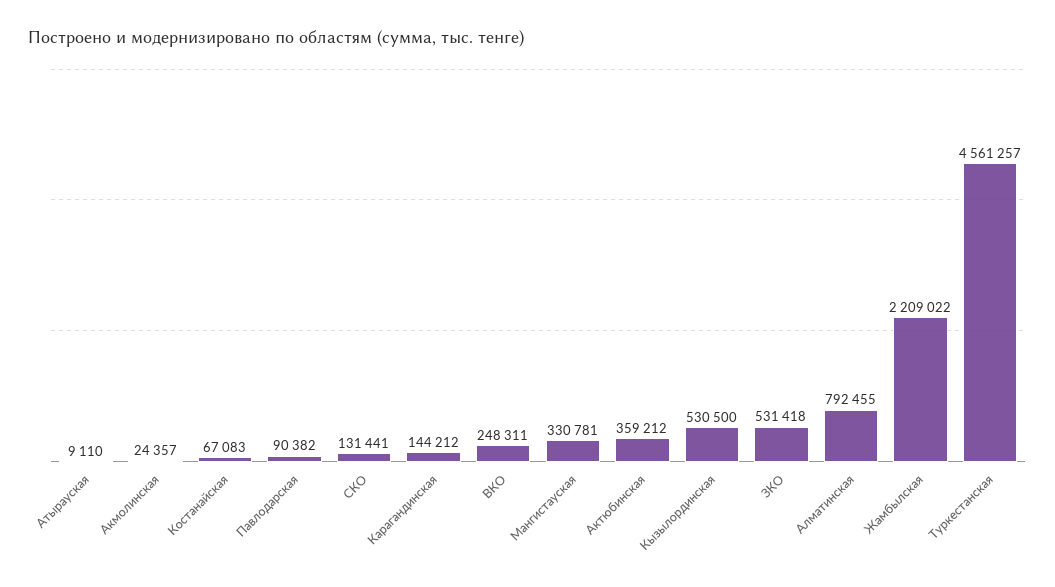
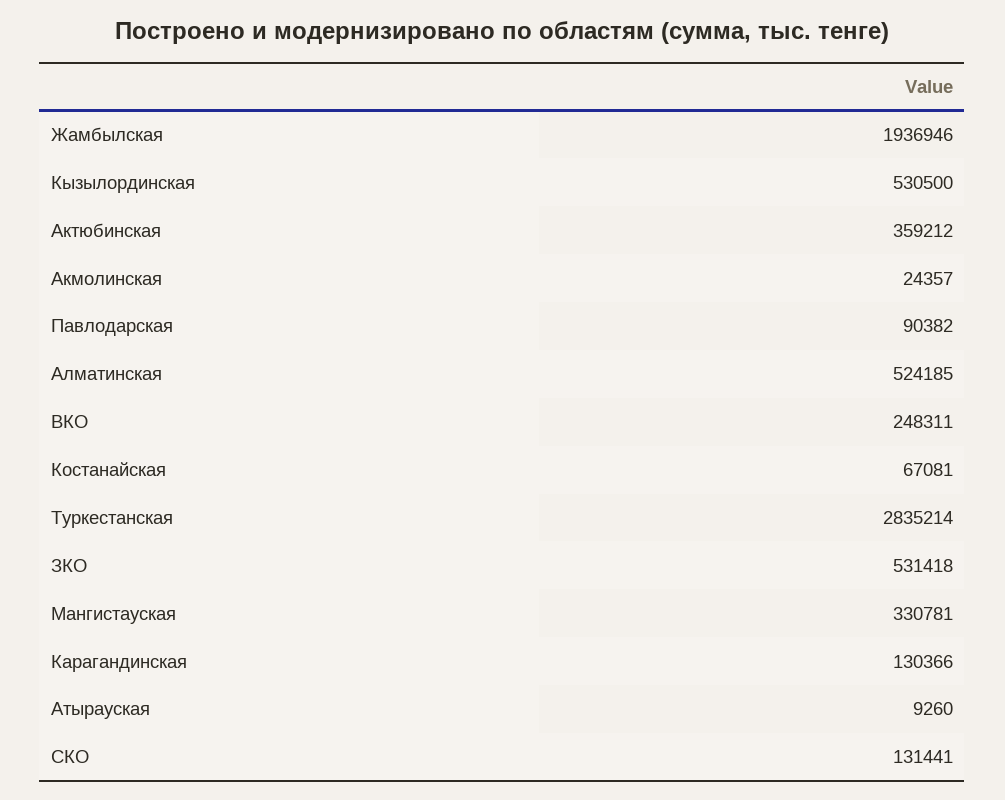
Атырауская: 9110 -> 9260
Костанайская: 67083 -> 67081
Карагандинская: 144212 -> 130366
Алматинская: 792455 -> 524185
Жамбылская: 2209022 -> 1936946
Туркестанская: 4561257 -> 2835214

